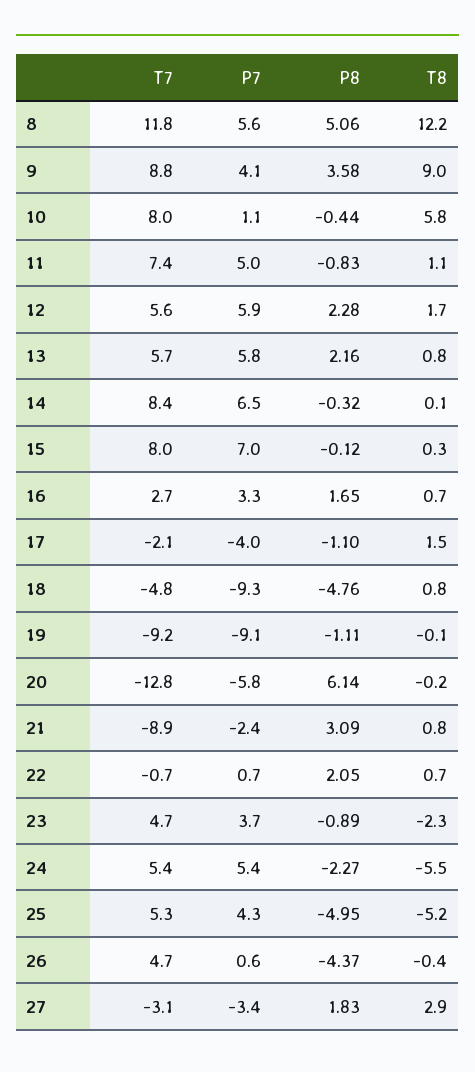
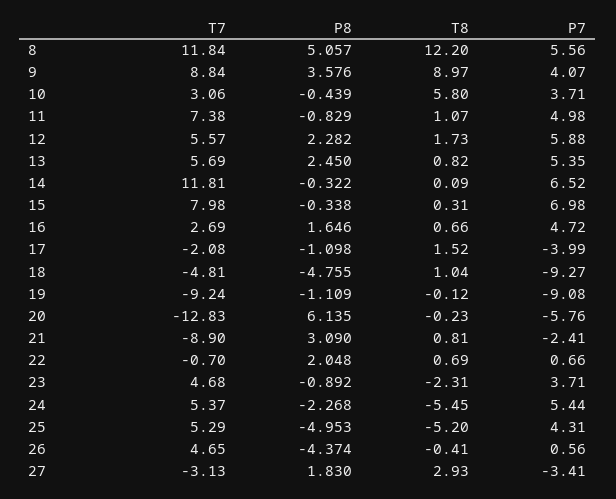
T7, 10: 8 -> 3.06
P7, 10: 1.1 -> 3.71
P7, 13: 5.8 -> 5.35
P8, 13: 2.16 -> 2.45
T7, 14: 8.4 -> 11.81
P8, 15: -0.12 -> -0.338
P7, 16: 3.3 -> 4.72
T8, 18: 0.8 -> 1.04

